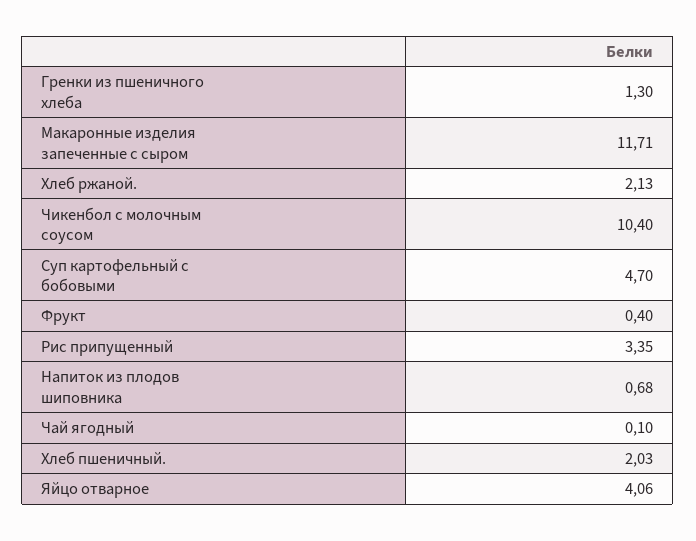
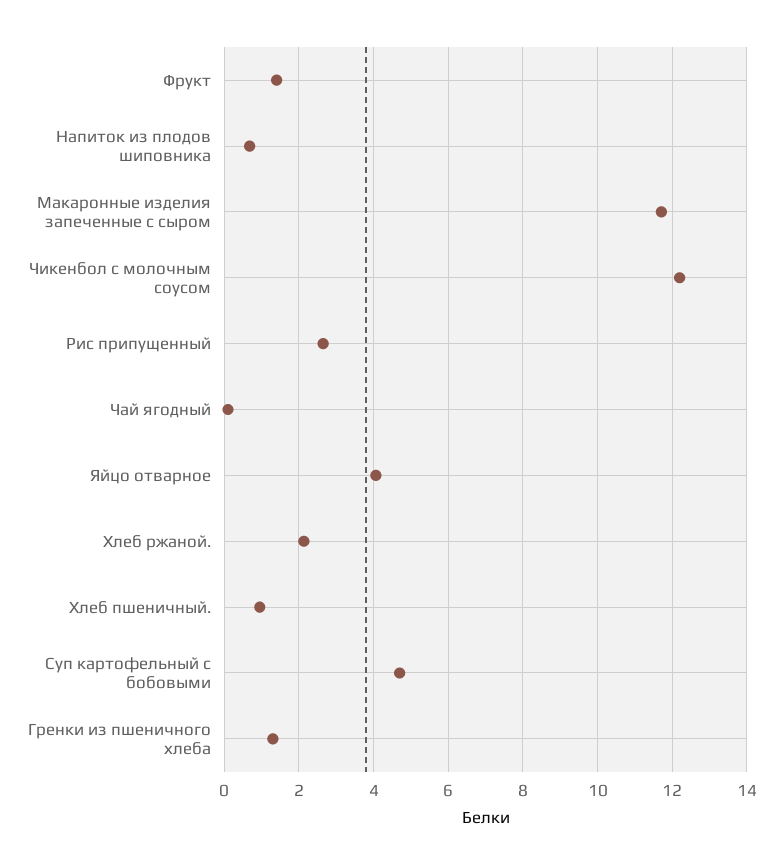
Чикенбол с молочным соусом: 10.4 -> 12.2
Фрукт: 0.4 -> 1.4
Рис припущенный: 3.35 -> 2.6
Хлеб пшеничный.: 2.03 -> 1

